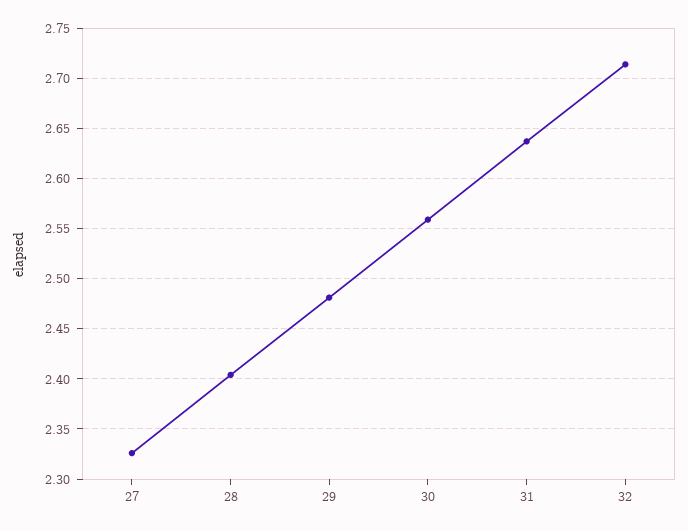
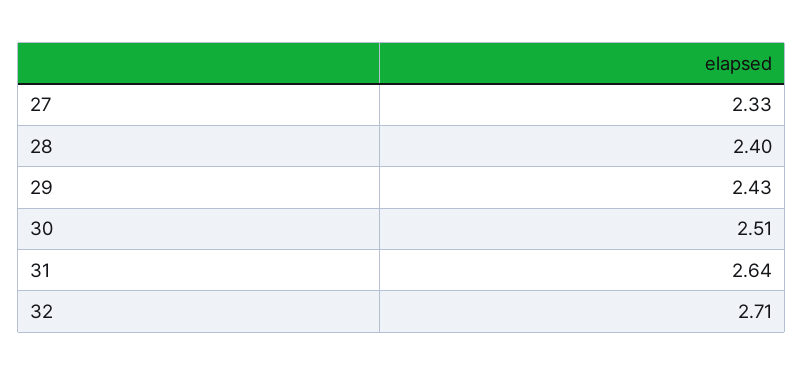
29: 2.48 -> 2.43
30: 2.56 -> 2.51

